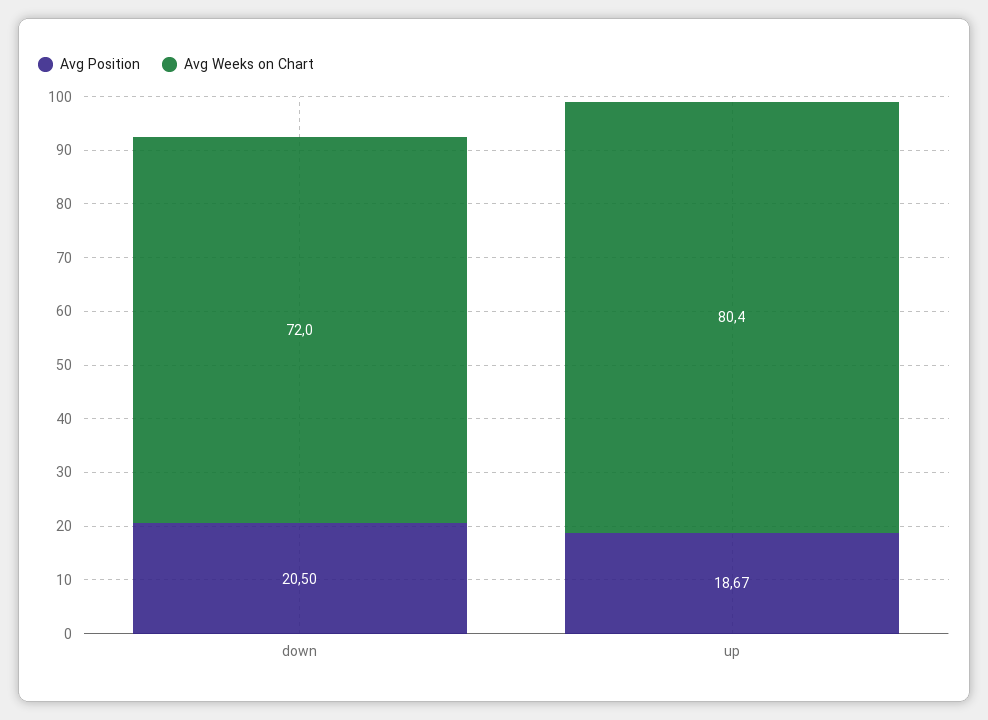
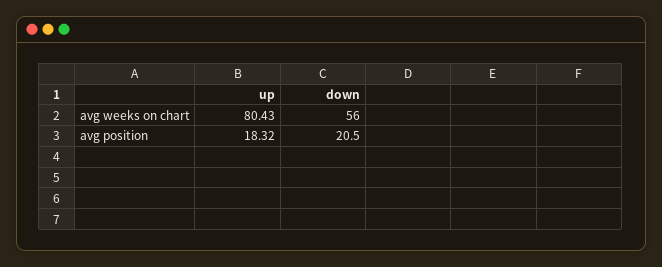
Avg Weeks on Chart, down: 72 -> 56
Avg Position, up: 18.67 -> 18.32

